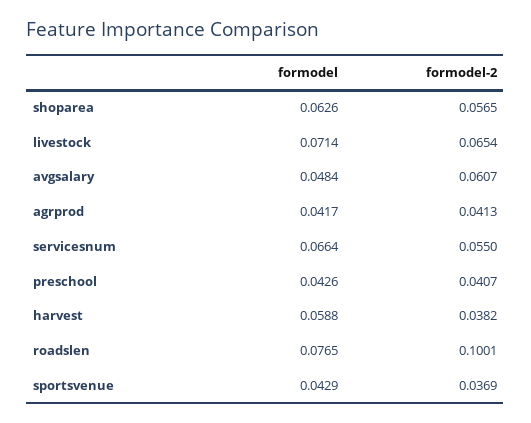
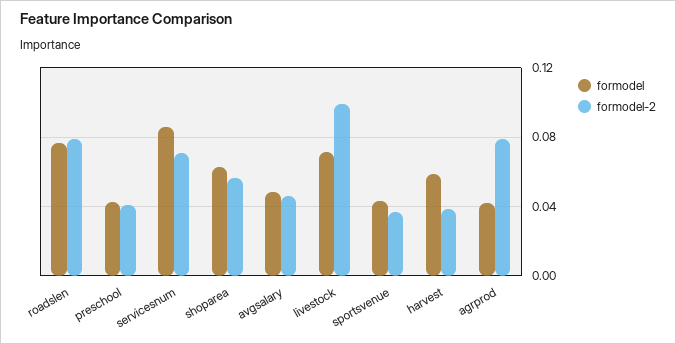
formodel-2, livestock: 0.0654 -> 0.1
formodel-2, avgsalary: 0.0607 -> 0.045
formodel-2, agrprod: 0.0413 -> 0.08
formodel, servicesnum: 0.0664 -> 0.085
formodel-2, servicesnum: 0.055 -> 0.07
formodel-2, roadslen: 0.1001 -> 0.08

